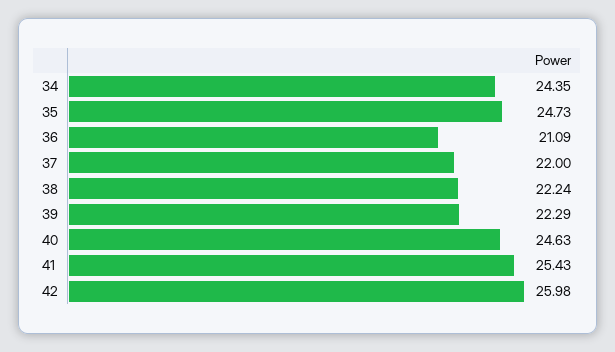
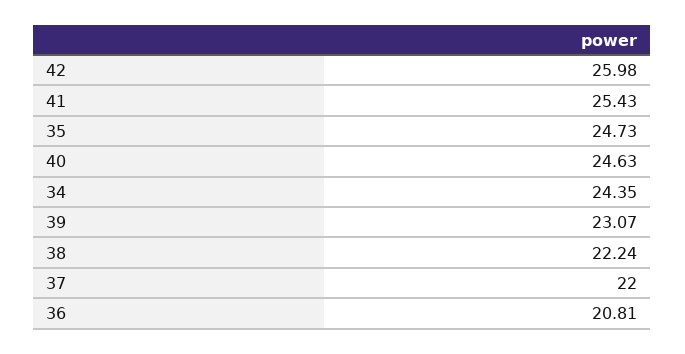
36: 21.09 -> 20.81
39: 22.29 -> 23.07

